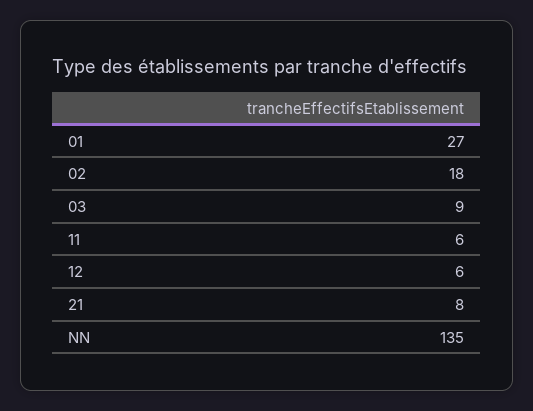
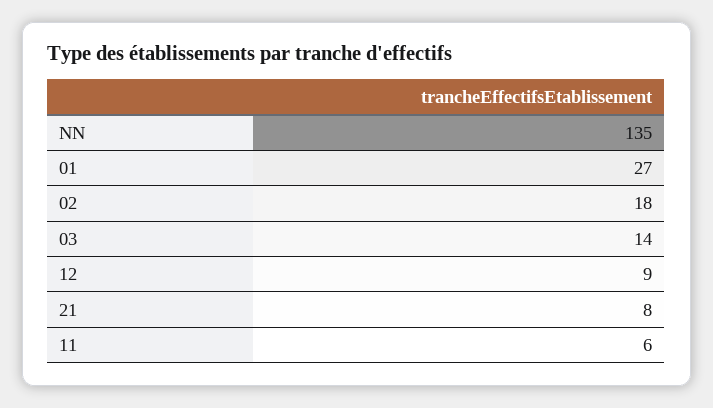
03: 9 -> 14
12: 6 -> 9

